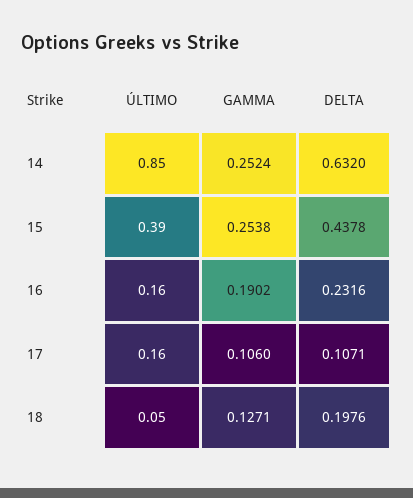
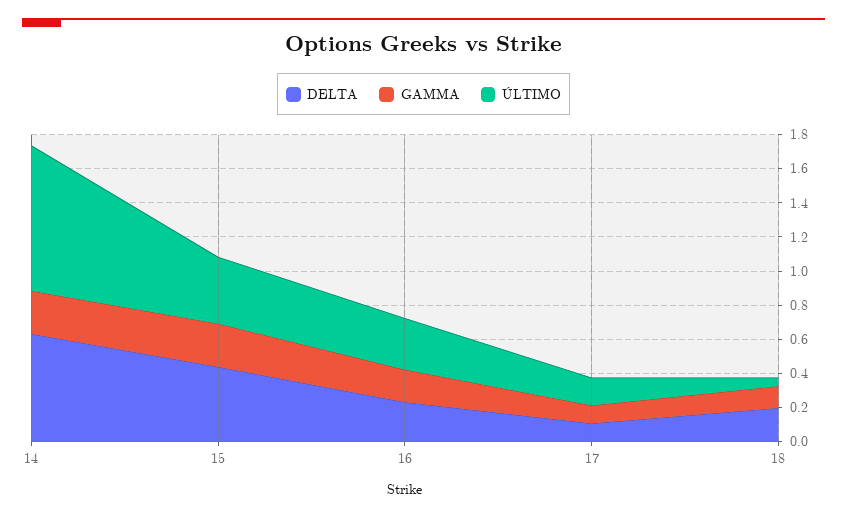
ÚLTIMO, 16: 0.16 -> 0.3

